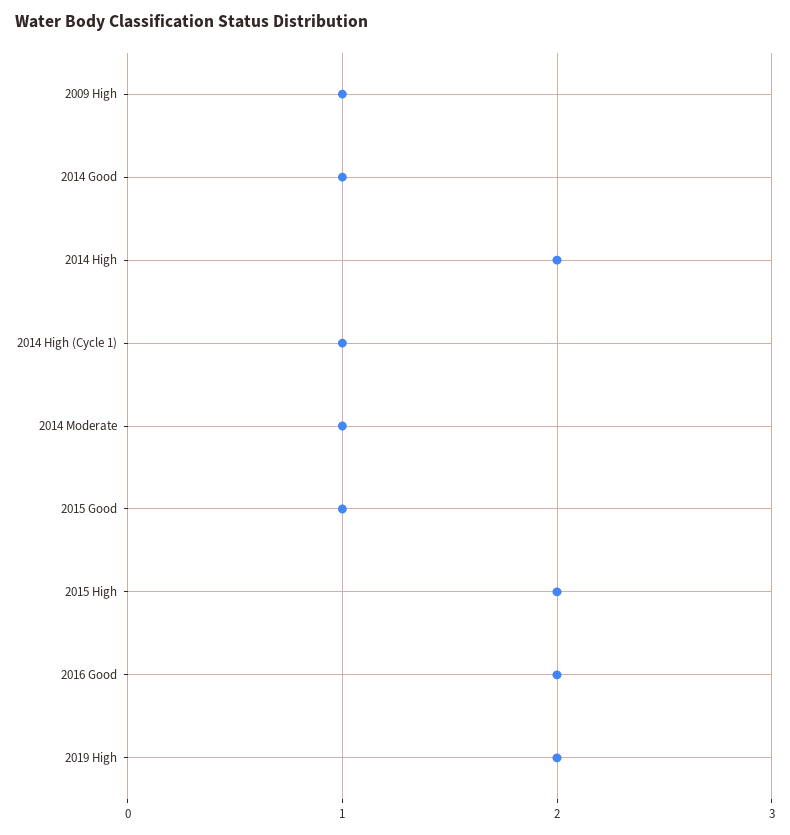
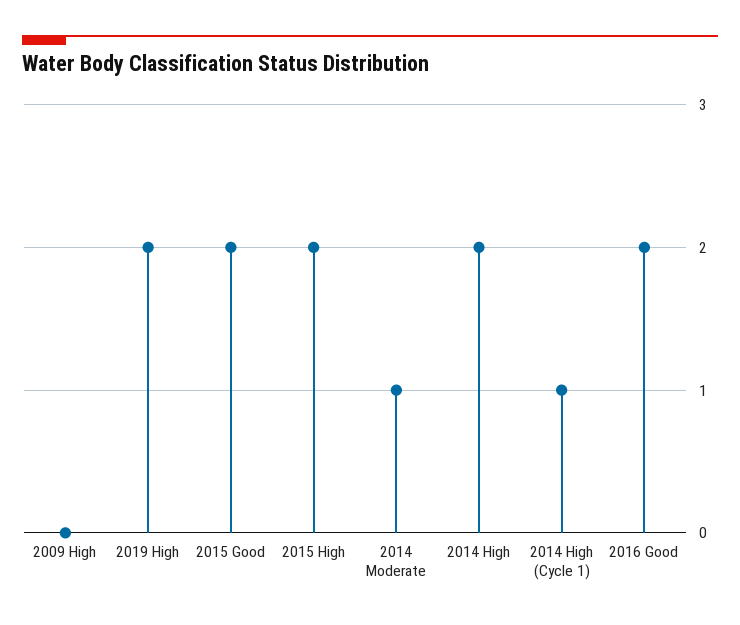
2009 High: 1 -> 0
2014 Good: 1 -> none
2015 Good: 1 -> 2

